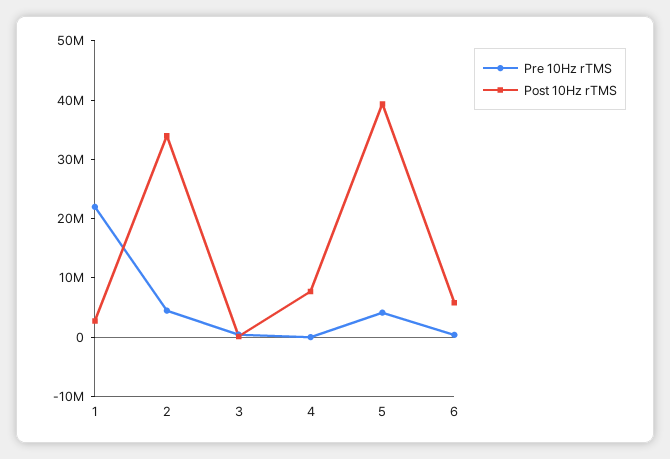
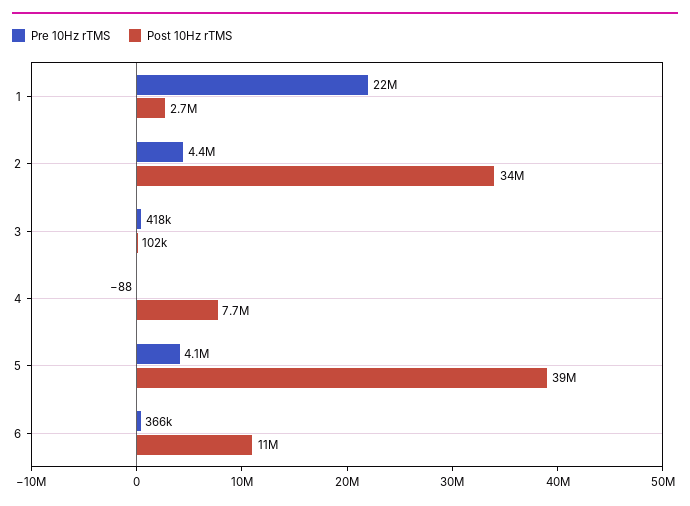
Post 10Hz rTMS, 6: 6000000 -> 11000000

